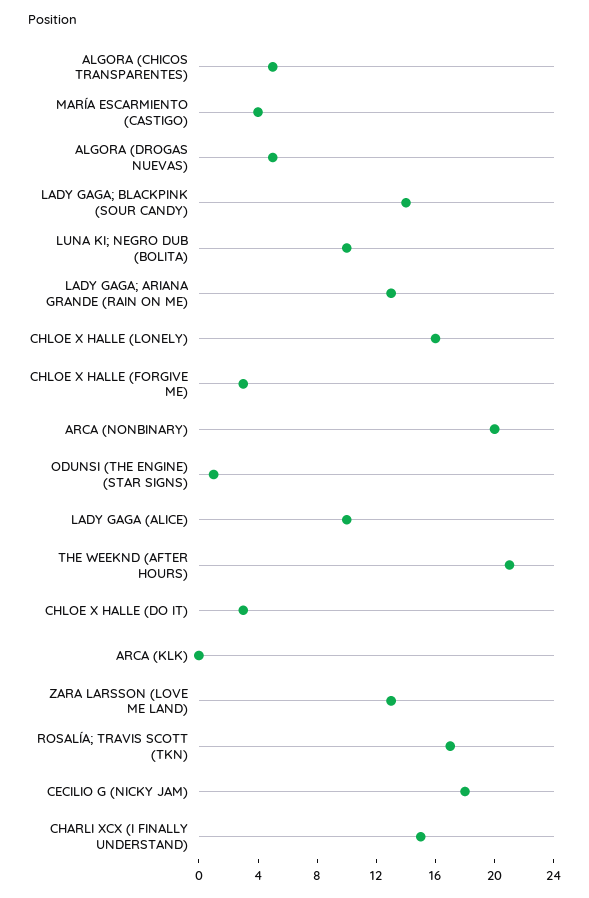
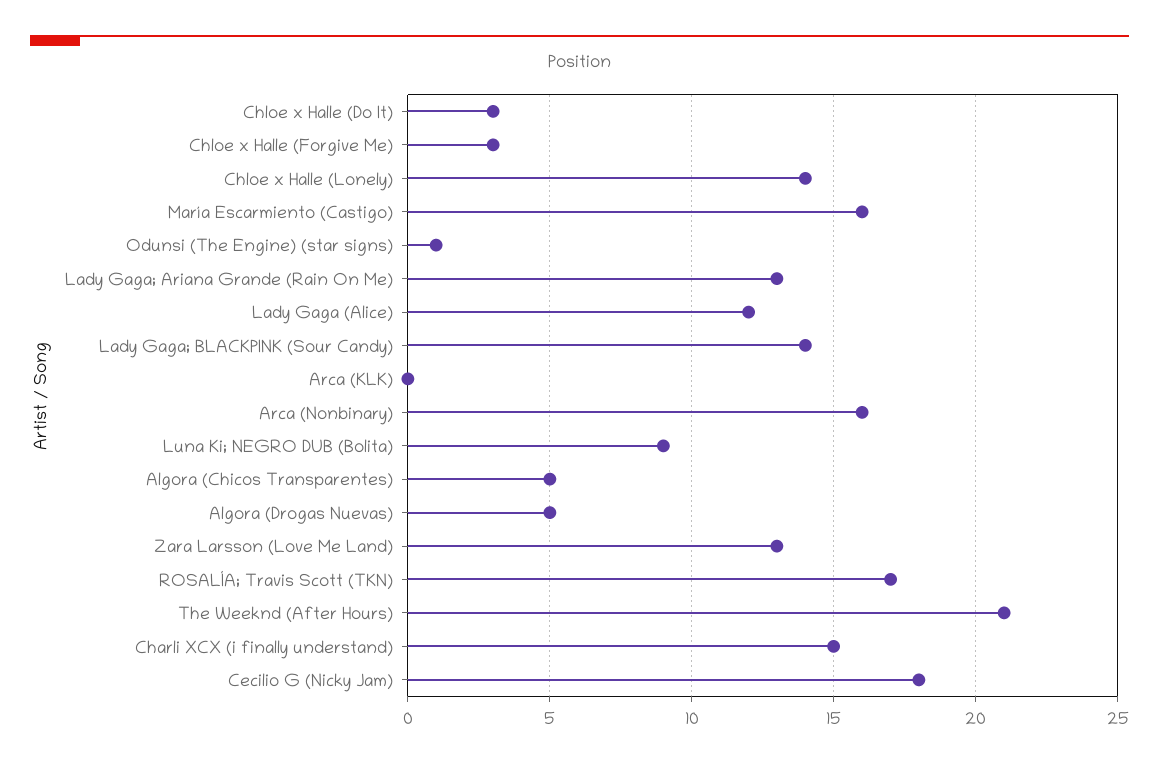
MARÍA ESCARMIENTO (CASTIGO): 4 -> 16
LUNA KI; NEGRO DUB (BOLITA): 10 -> 9
CHLOE X HALLE (LONELY): 16 -> 14
ARCA (NONBINARY): 20 -> 16
LADY GAGA (ALICE): 10 -> 12

